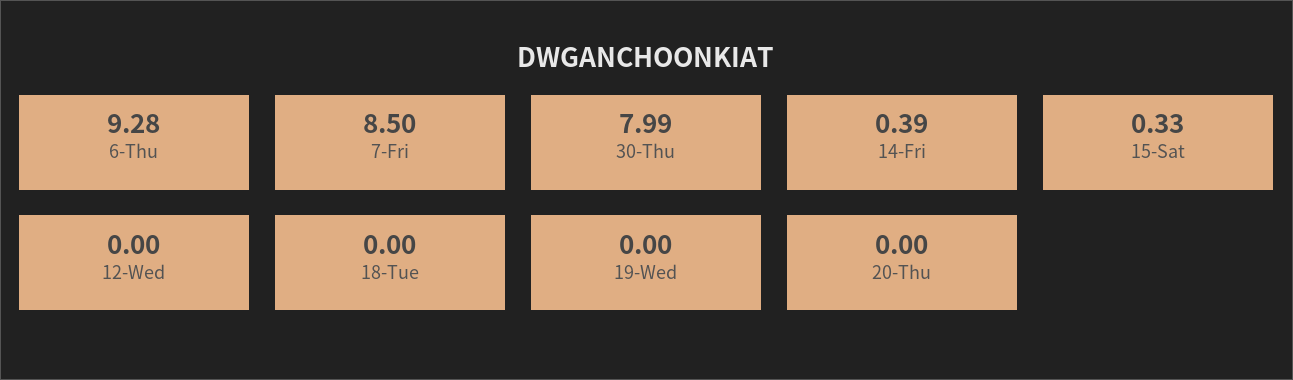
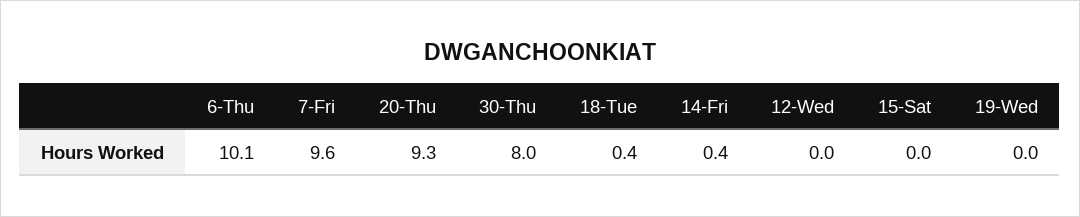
6-Thu: 9.28 -> 10.1
7-Fri: 8.5 -> 9.6
15-Sat: 0.33 -> 0
18-Tue: 0 -> 0.4
20-Thu: 0 -> 9.3

